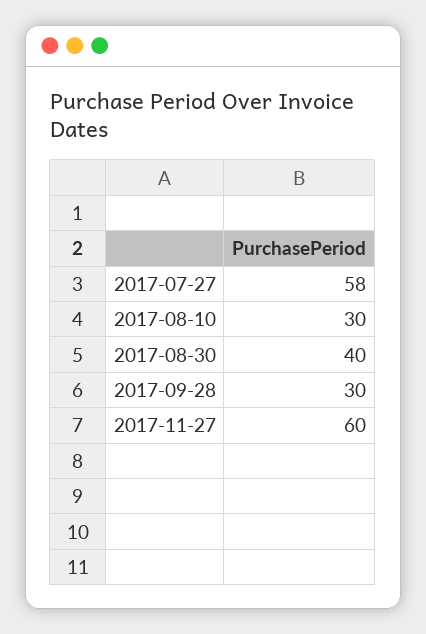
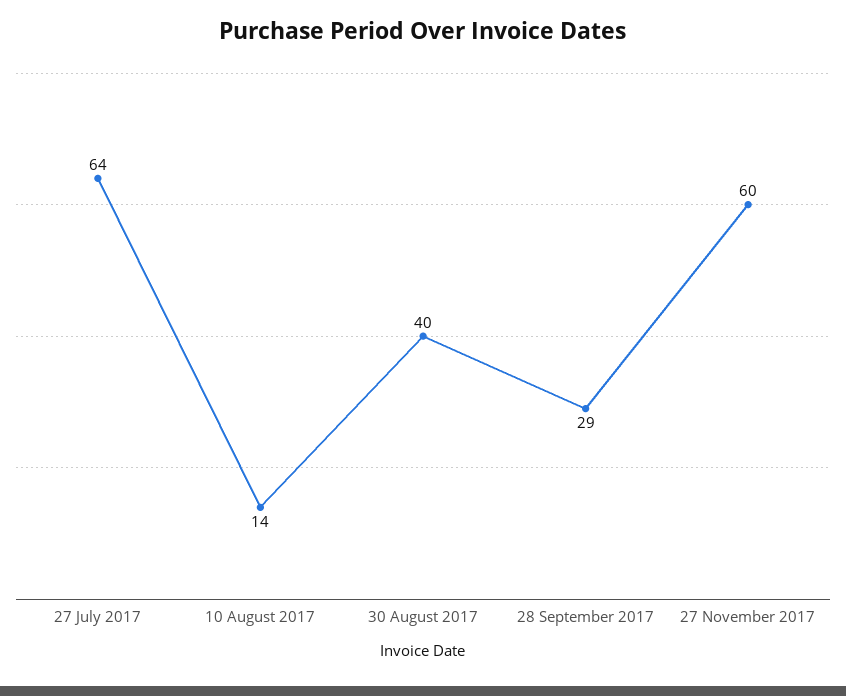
2017-07-27: 58 -> 64
2017-08-10: 30 -> 14
2017-09-28: 30 -> 29

